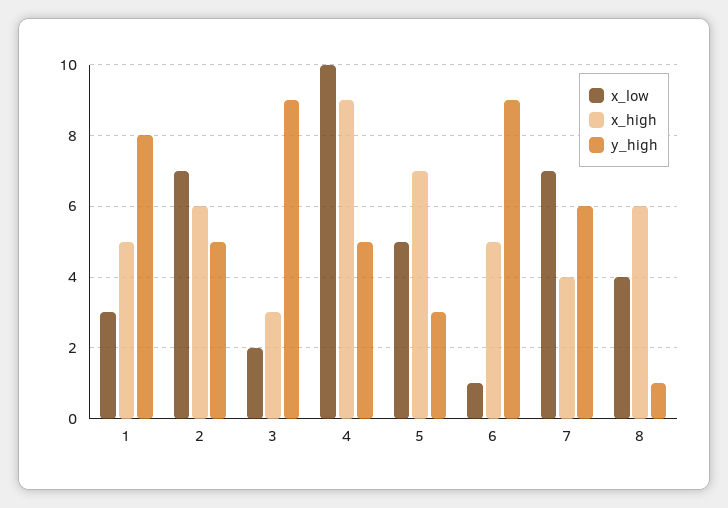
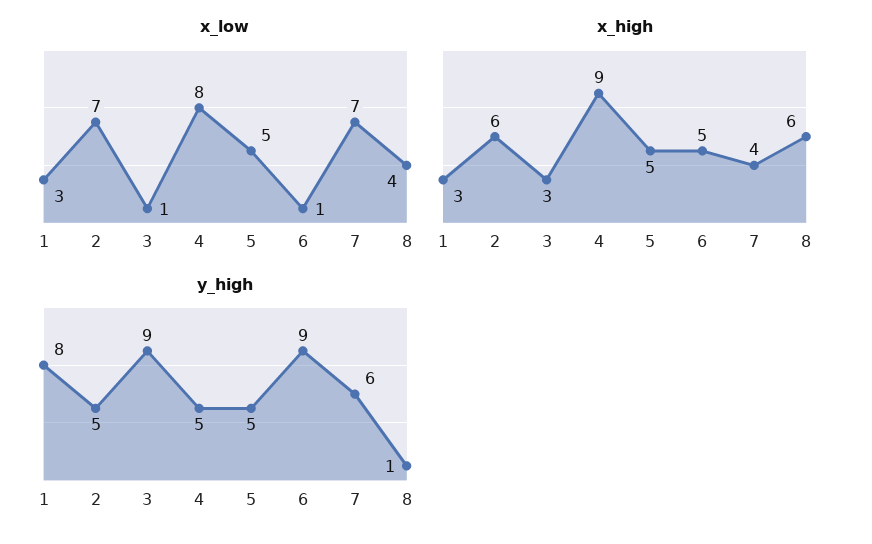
x_high, 1: 5 -> 3
x_low, 3: 2 -> 1
x_low, 4: 10 -> 8
x_high, 5: 7 -> 5
y_high, 5: 3 -> 5

